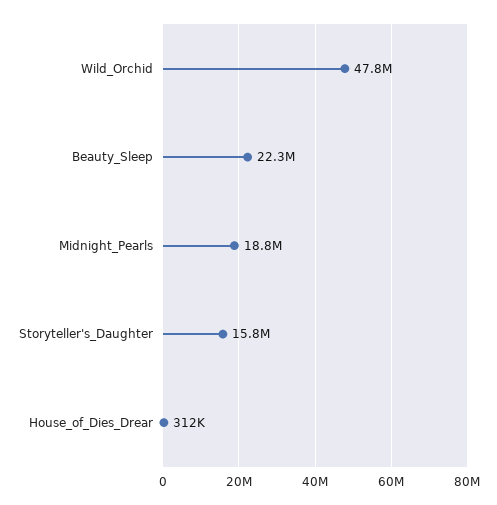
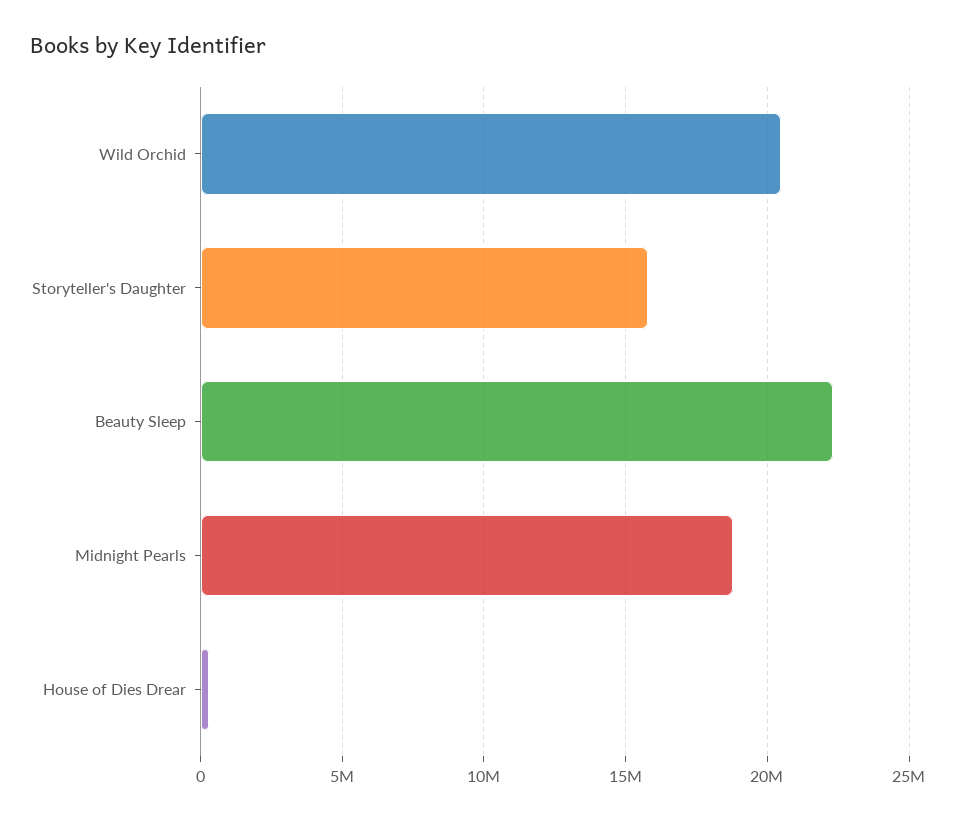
Wild_Orchid: 47800000 -> 20500000

